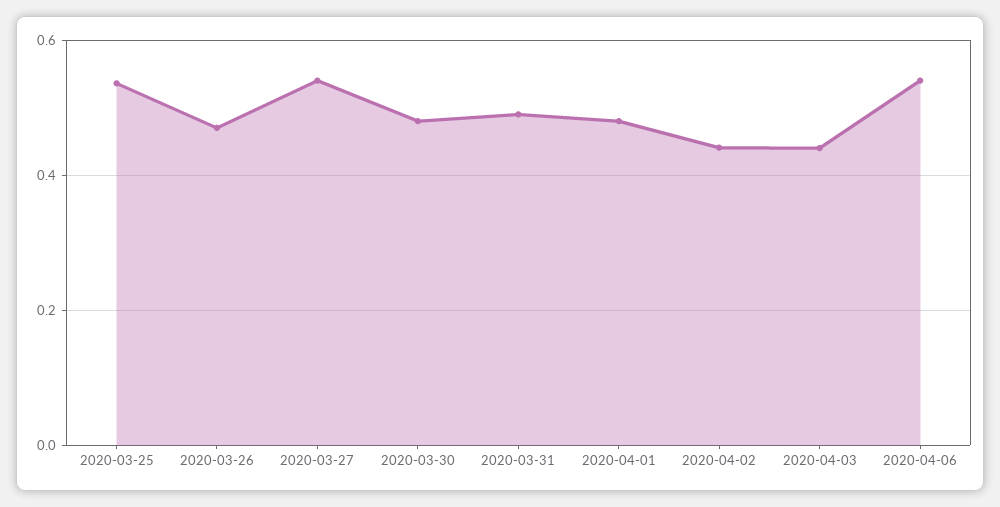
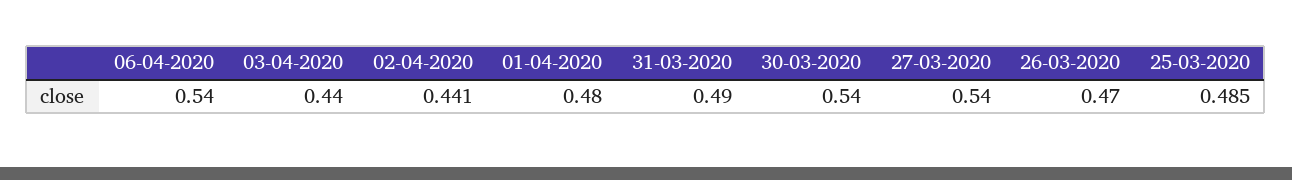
2020-03-25: 0.54 -> 0.485
2020-03-30: 0.48 -> 0.54

